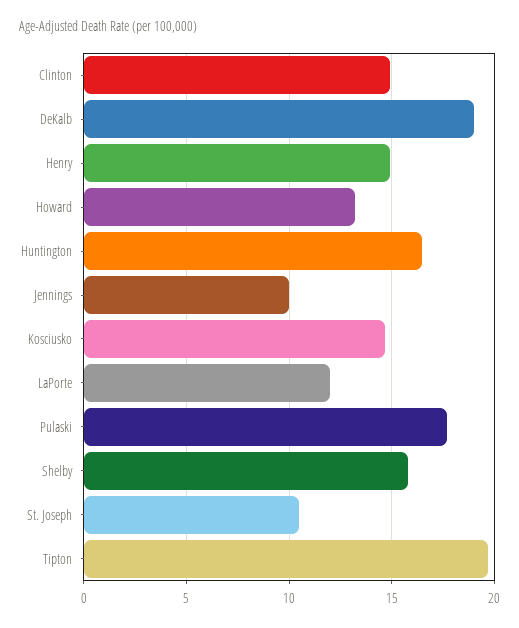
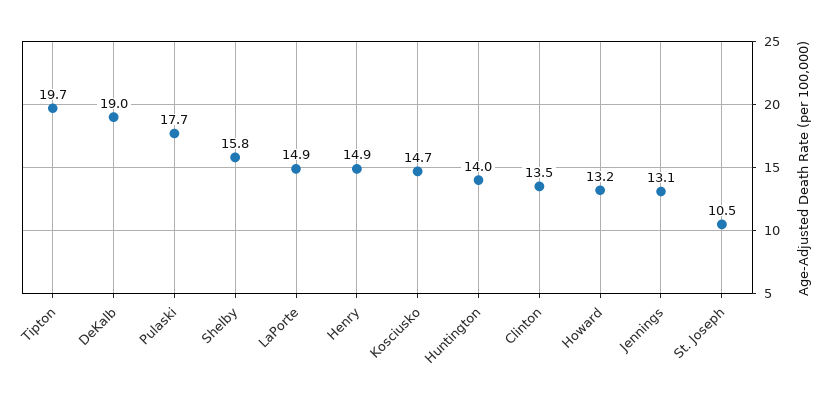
Clinton: 15 -> 13.5
Huntington: 16.5 -> 14
Jennings: 10 -> 13.1
LaPorte: 12 -> 14.9

